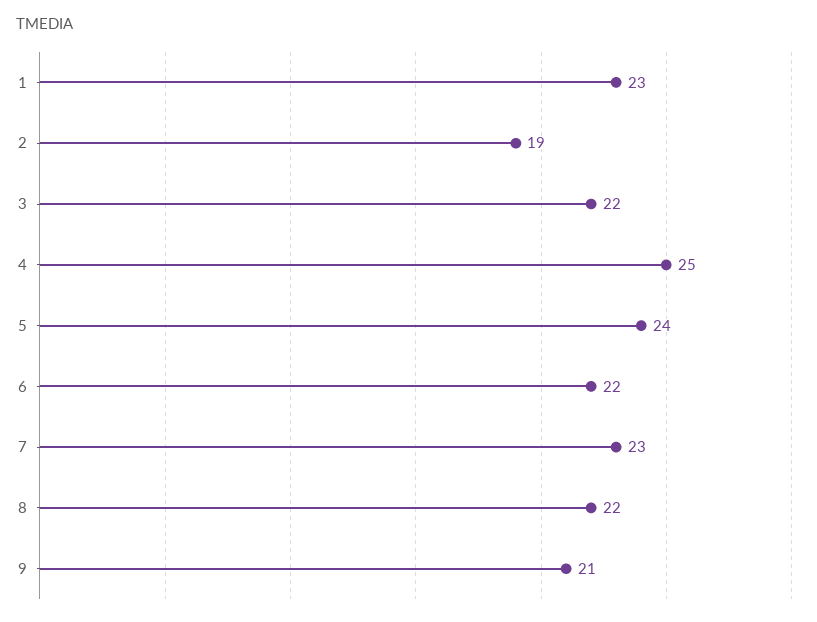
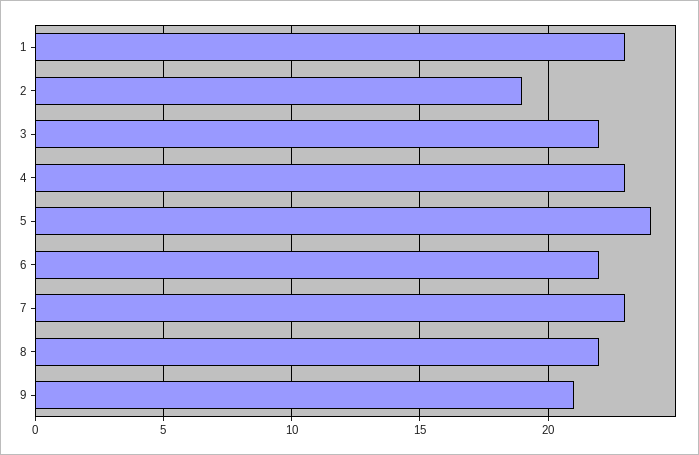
4: 25 -> 23

